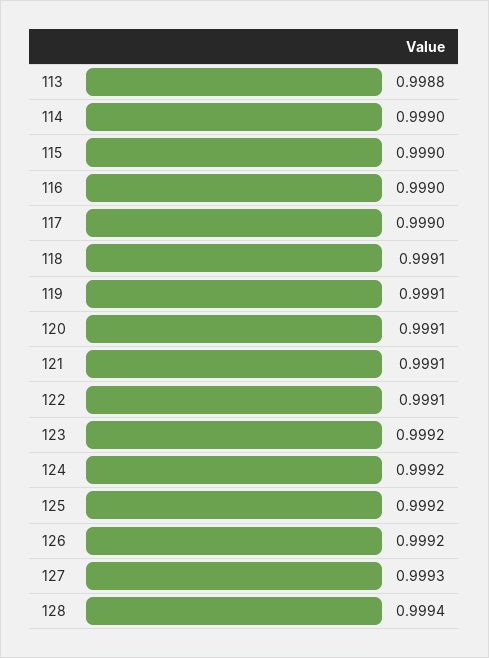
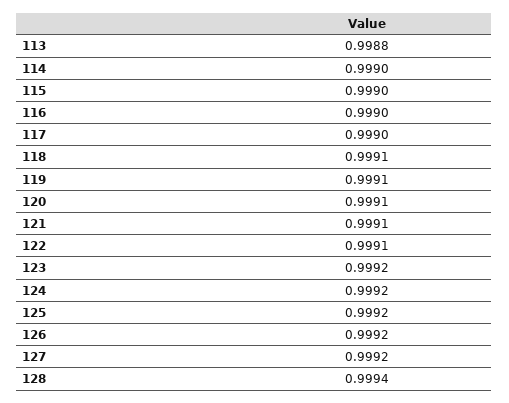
127: 0.9993 -> 0.9992

